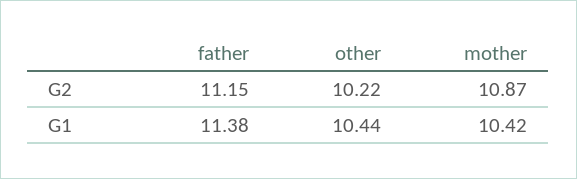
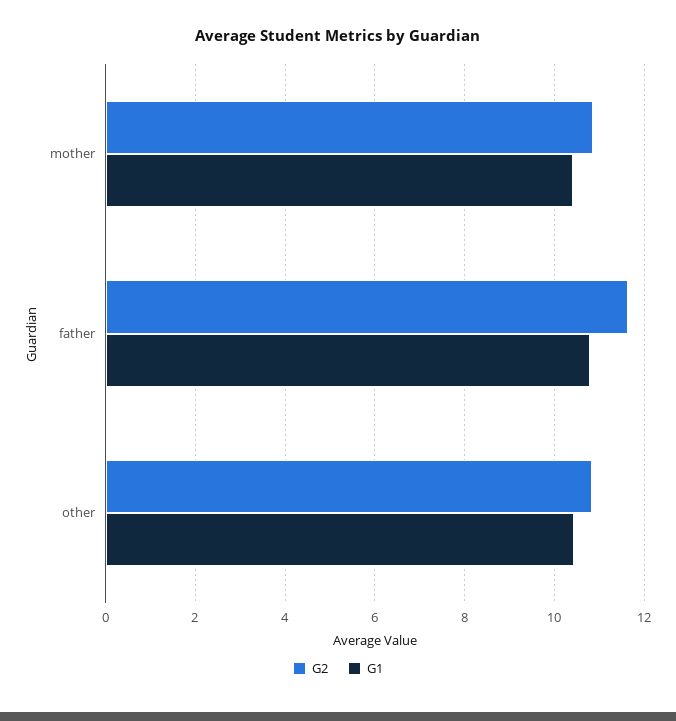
G2, father: 11.15 -> 11.6
G2, other: 10.22 -> 10.8
G1, father: 11.38 -> 10.8

